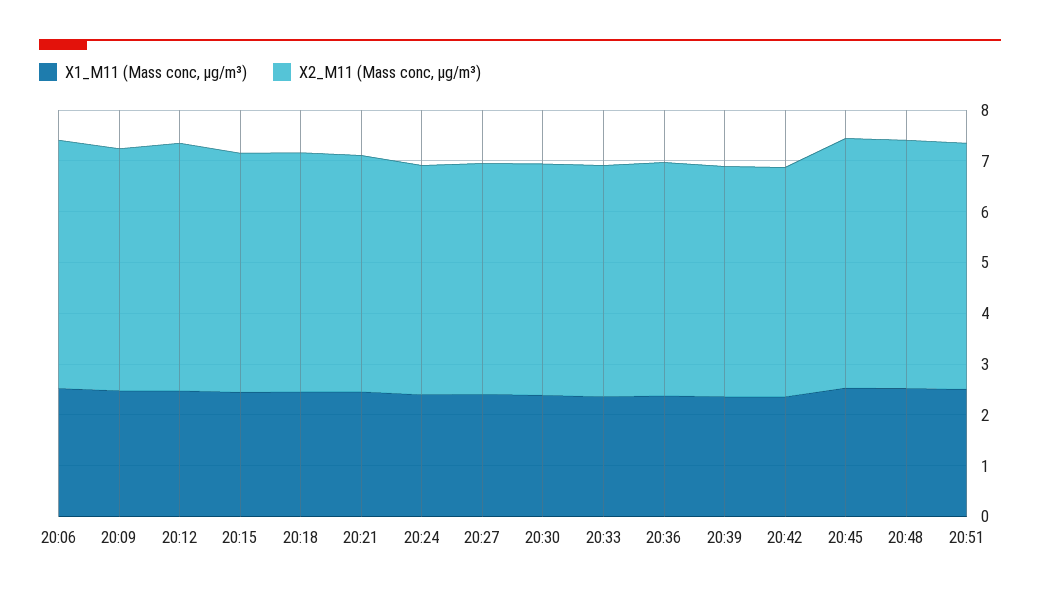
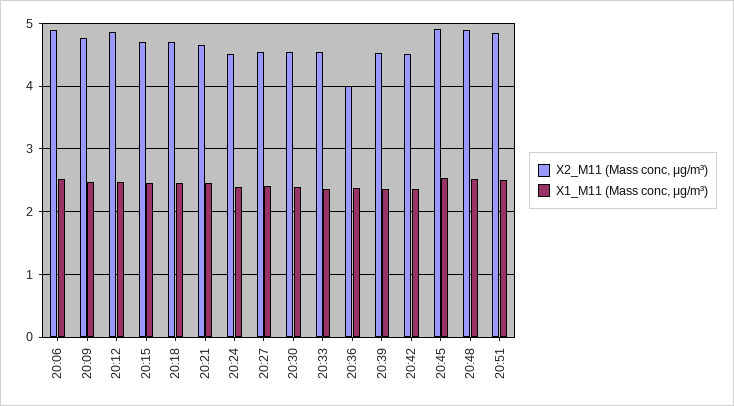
X2_M11 (Mass conc, μg/m³), 20:36: 4.6 -> 4

